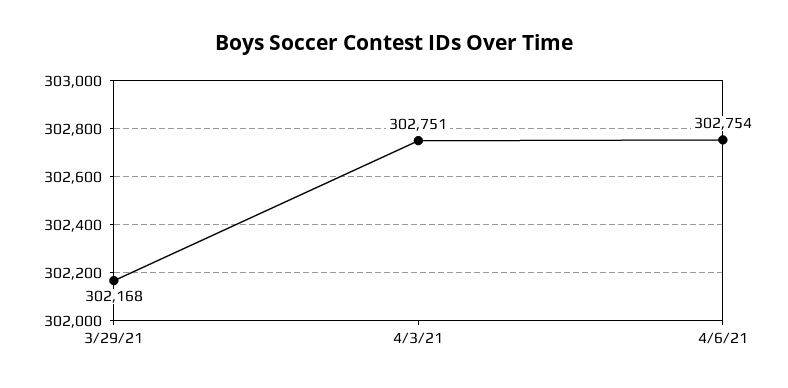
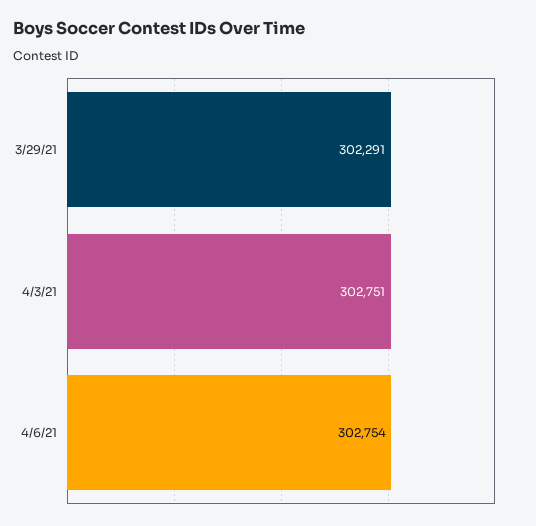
3/29/21: 302168 -> 302291

